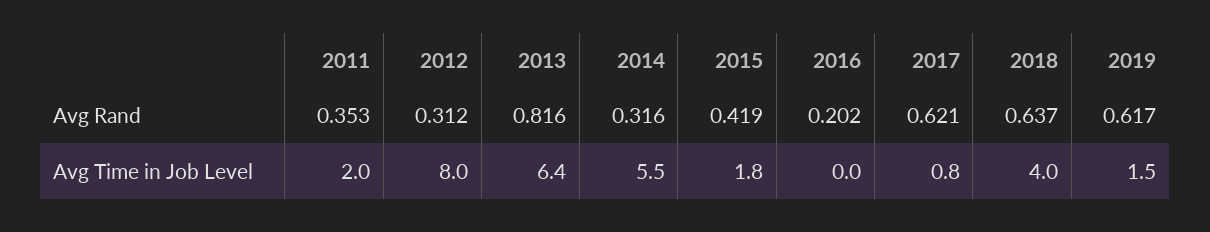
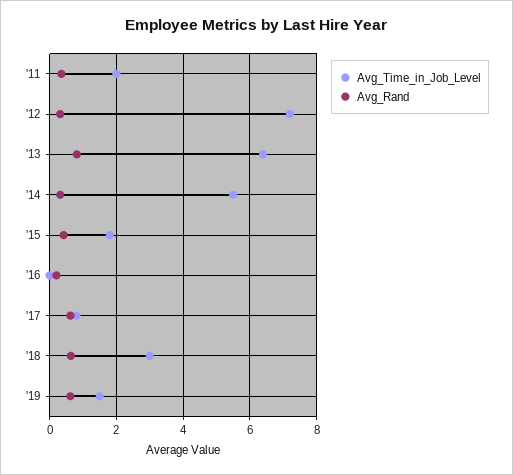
Avg Time in Job Level, 2012: 8 -> 7.2
Avg Time in Job Level, 2018: 4 -> 3

